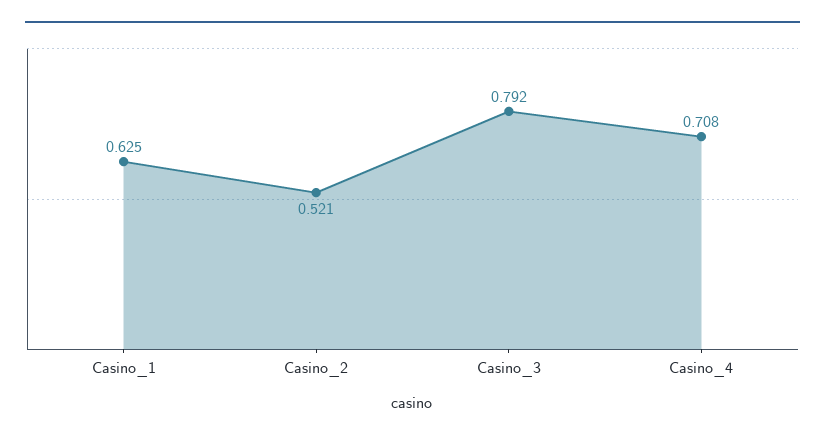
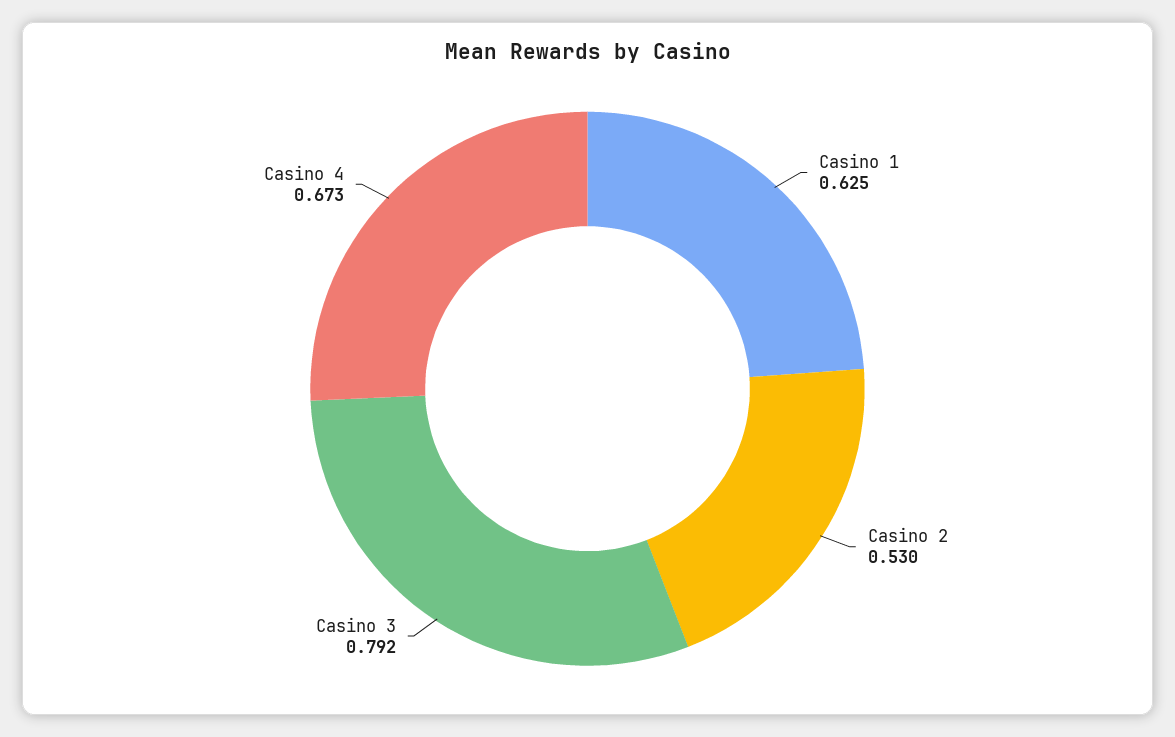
Casino_2: 0.521 -> 0.53
Casino_4: 0.708 -> 0.673

